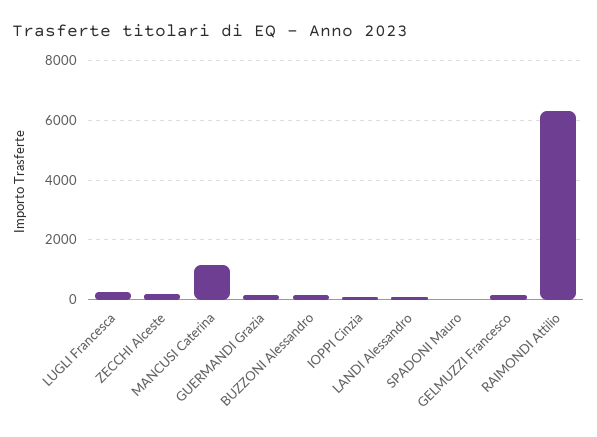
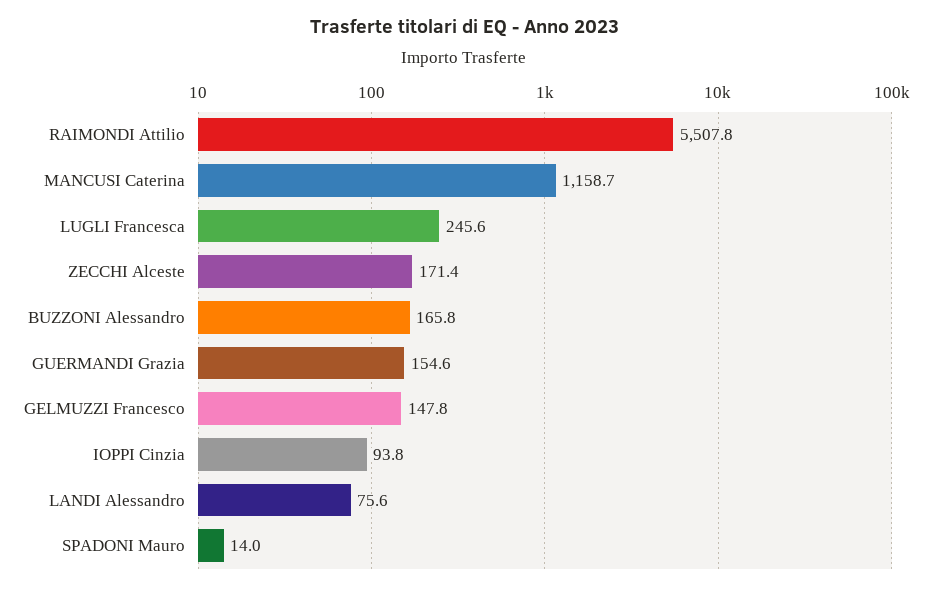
RAIMONDI Attilio: 6250 -> 5507.8

